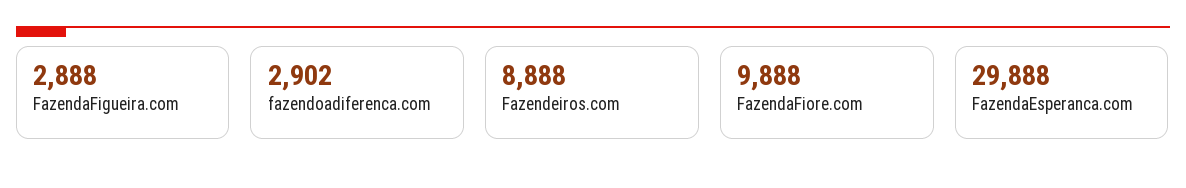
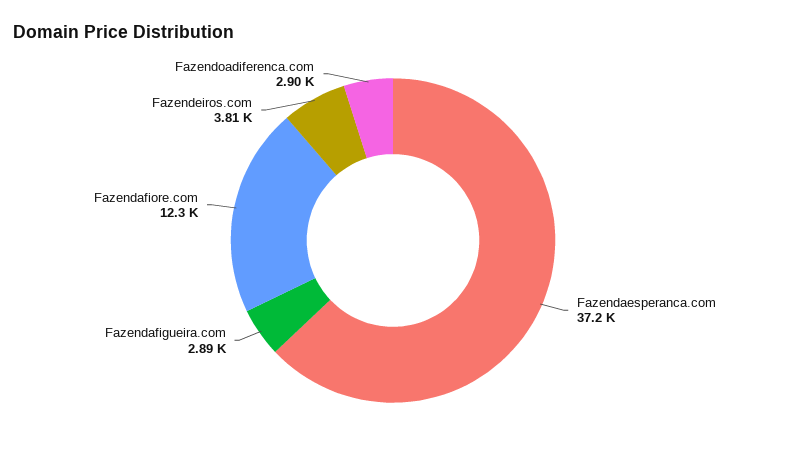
Fazendeiros.com: 8888 -> 3810
FazendaFiore.com: 9888 -> 12300
FazendaEsperanca.com: 29888 -> 37200

